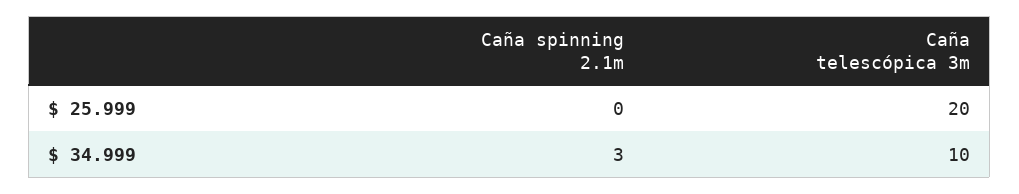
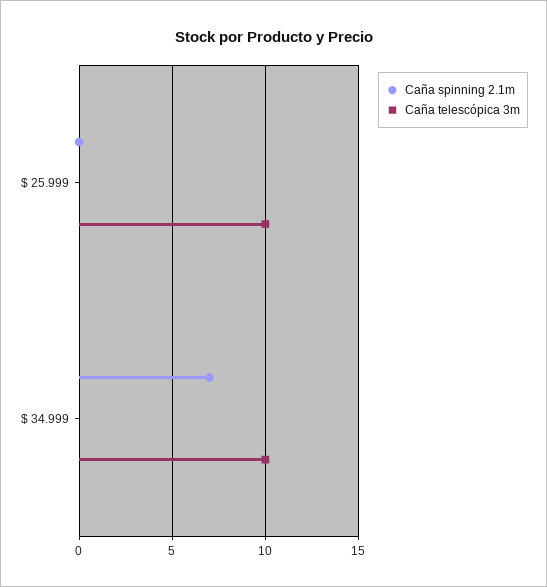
Caña telescópica 3m, $ 25.999: 20 -> 10
Caña spinning 2.1m, $ 34.999: 3 -> 7

